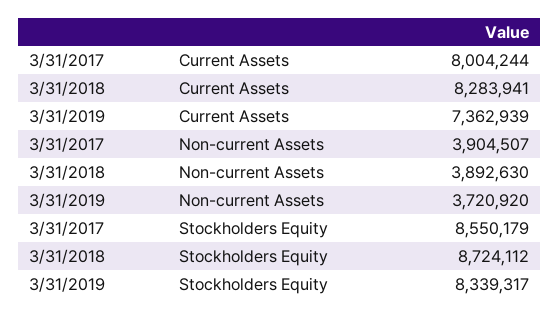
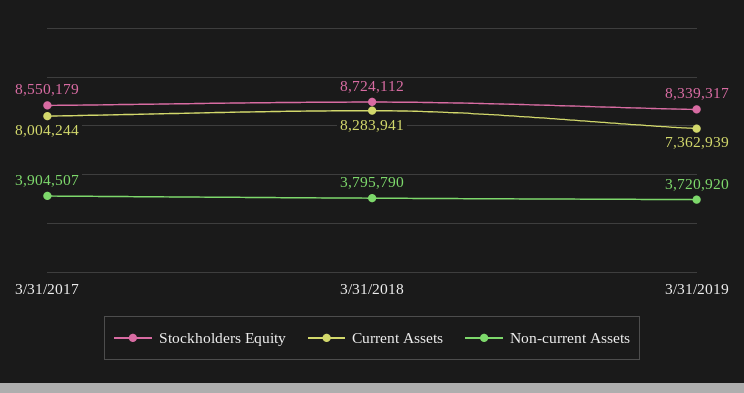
Non-current Assets, 3/31/2018: 3892630 -> 3795790

